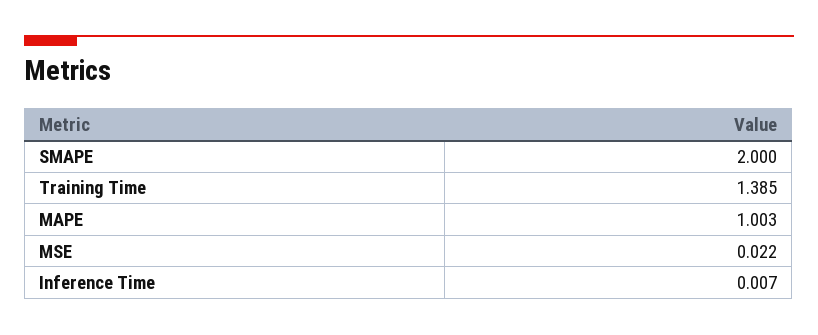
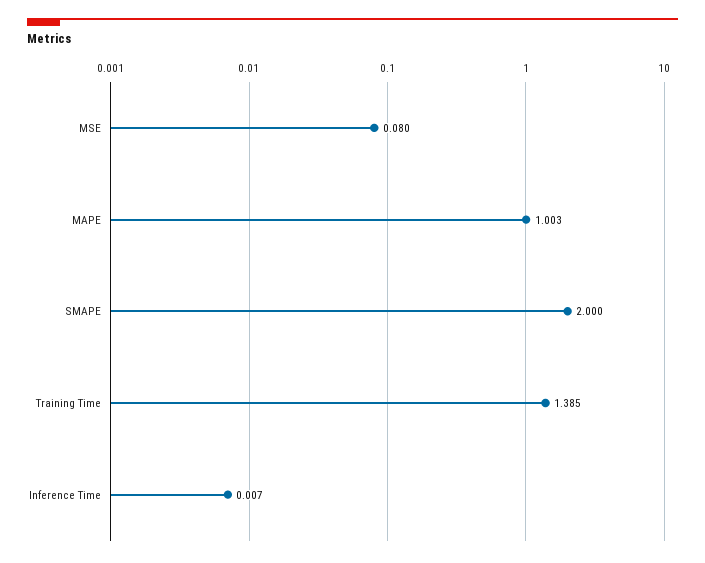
MSE: 0.022 -> 0.08

